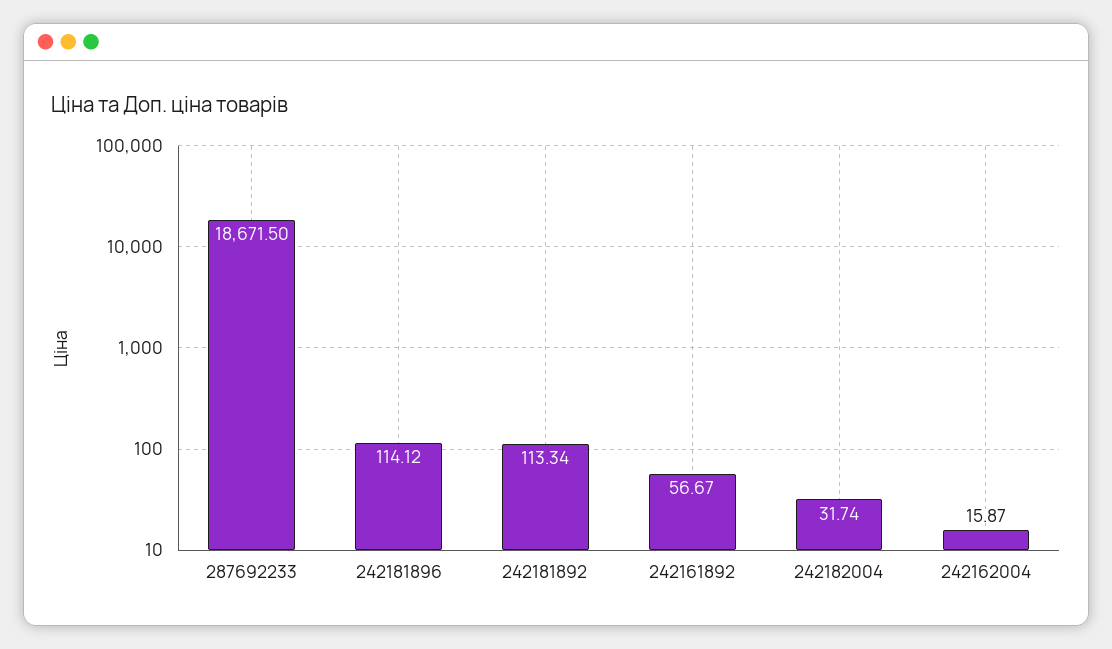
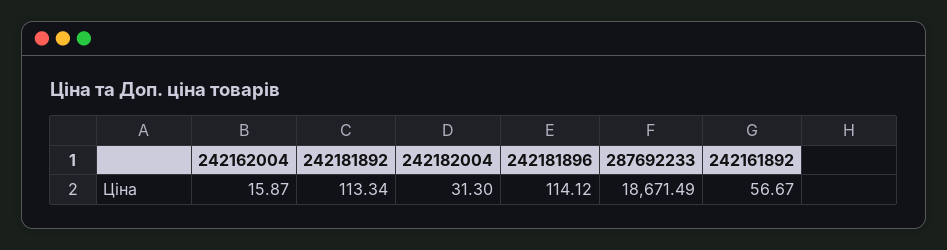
287692233: 18671.5 -> 18671.49
242182004: 31.74 -> 31.3

